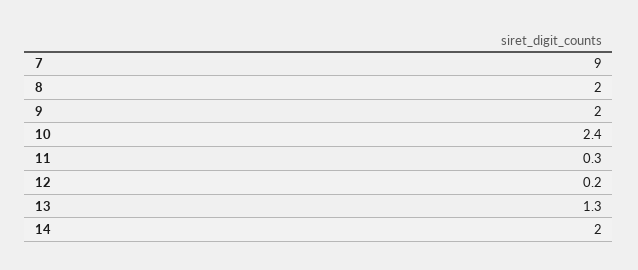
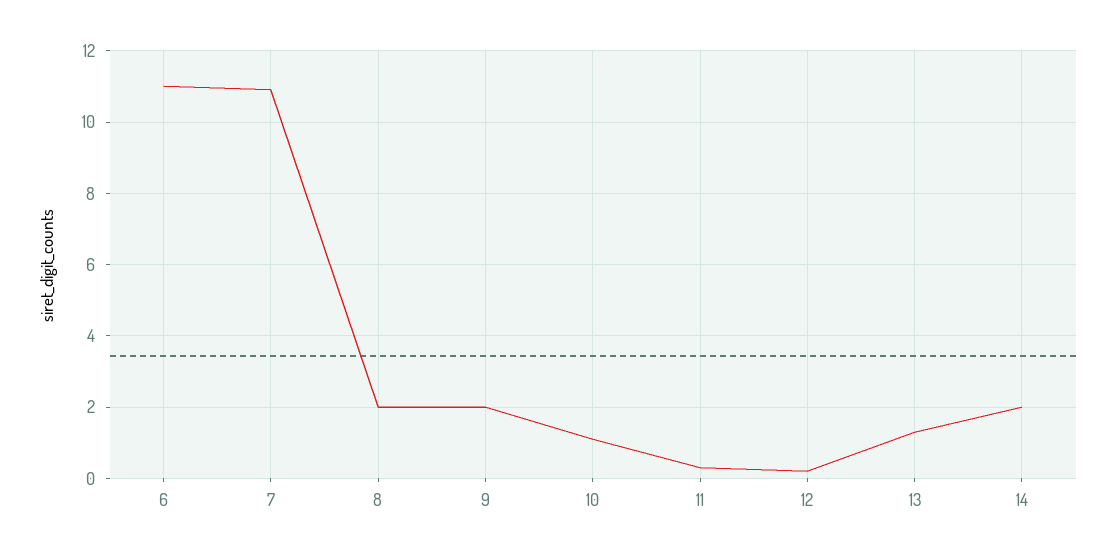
7: 9 -> 11
10: 2.4 -> 1
6: none -> 11

